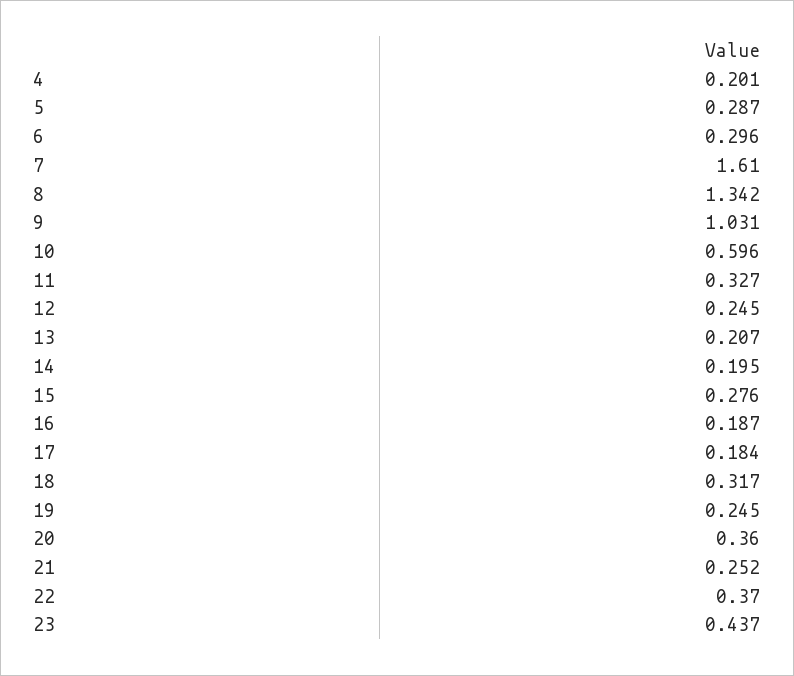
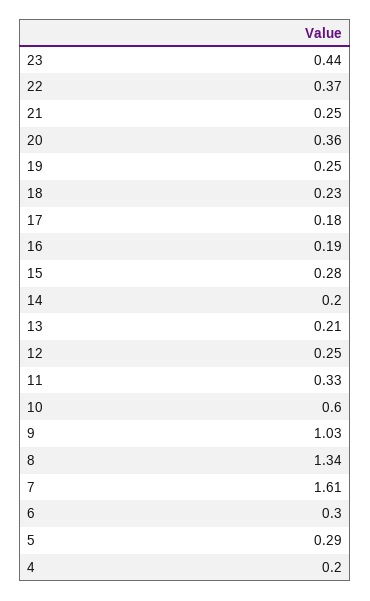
18: 0.317 -> 0.23

